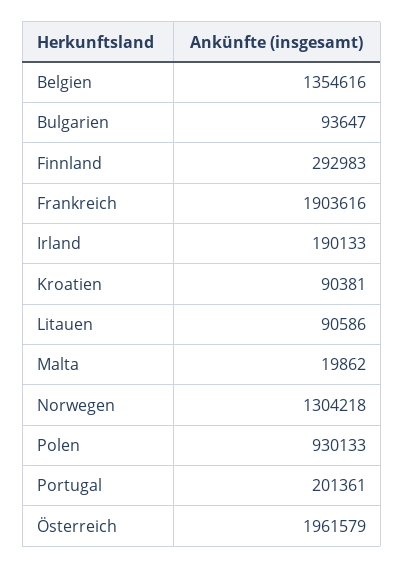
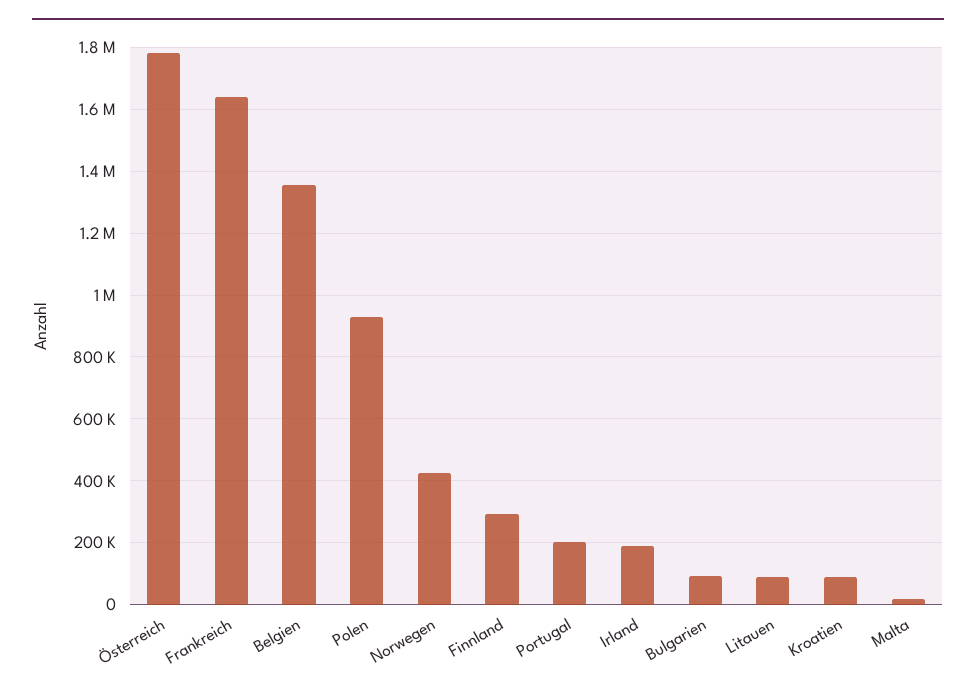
Frankreich: 1903616 -> 1640000
Norwegen: 1304218 -> 420000
Österreich: 1961579 -> 1780000

